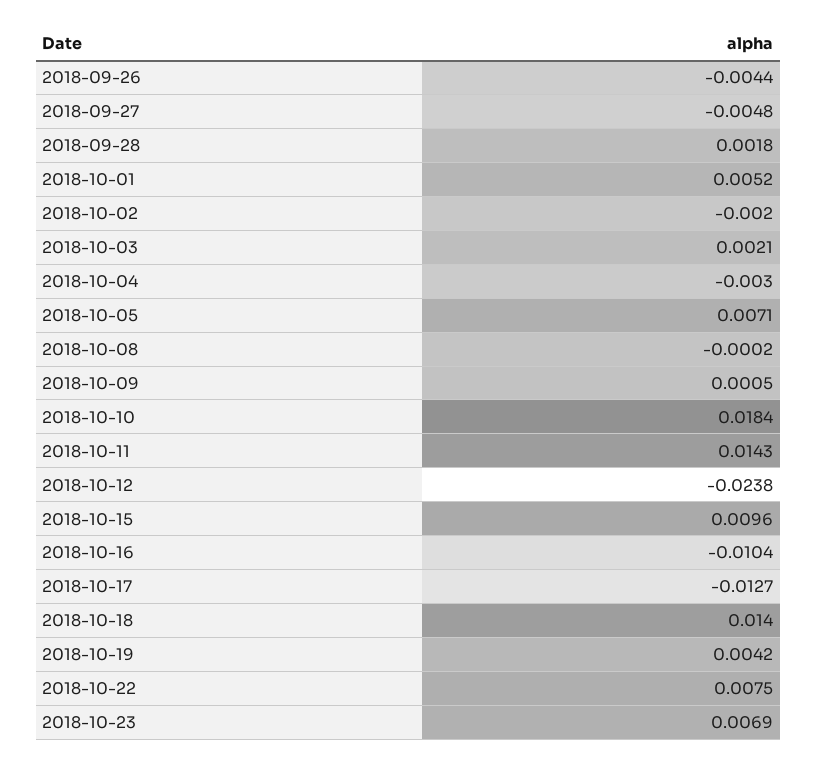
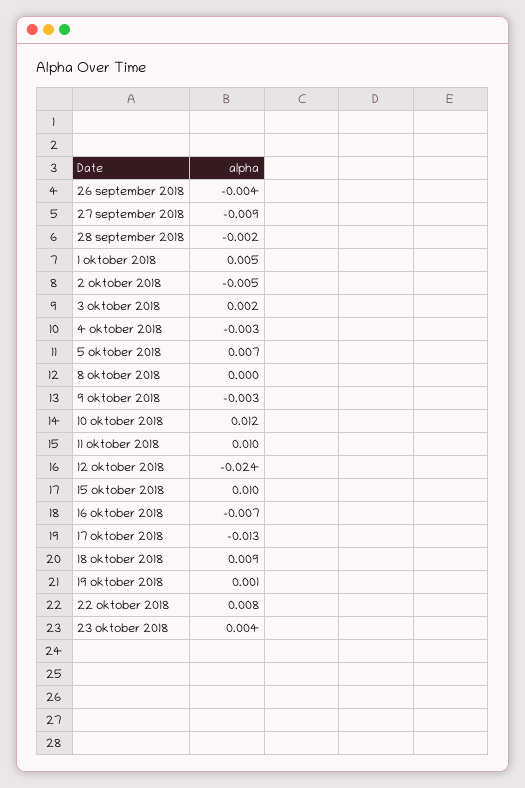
2018-09-27: -0.0048 -> -0.009
2018-09-28: 0.0018 -> -0.002
2018-10-02: -0.002 -> -0.005
2018-10-09: 0.0005 -> -0.003
2018-10-10: 0.0184 -> 0.012
2018-10-11: 0.0143 -> 0.01
2018-10-16: -0.0104 -> -0.007
2018-10-18: 0.014 -> 0.009
2018-10-19: 0.0042 -> 0.001
2018-10-23: 0.0069 -> 0.004

